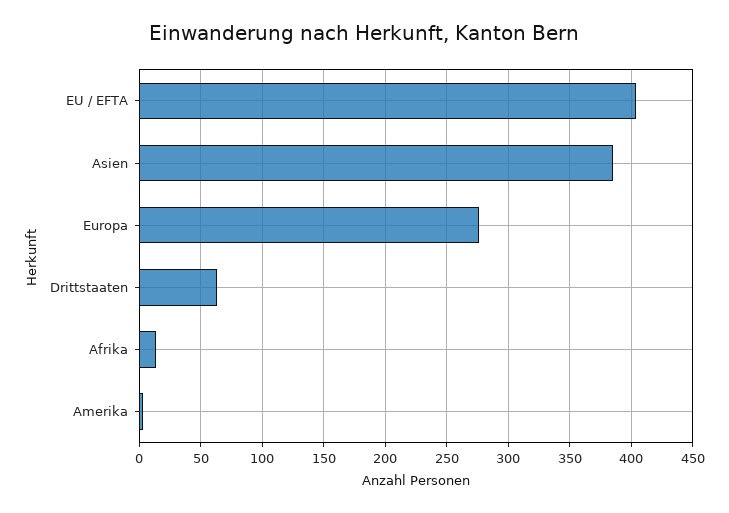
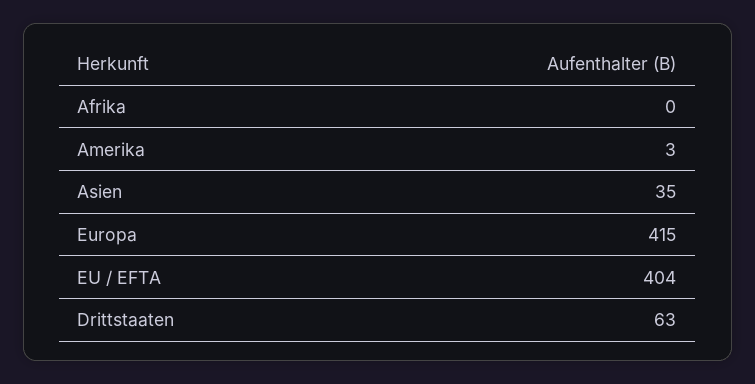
Asien: 385 -> 35
Europa: 275 -> 415
Afrika: 15 -> 0

